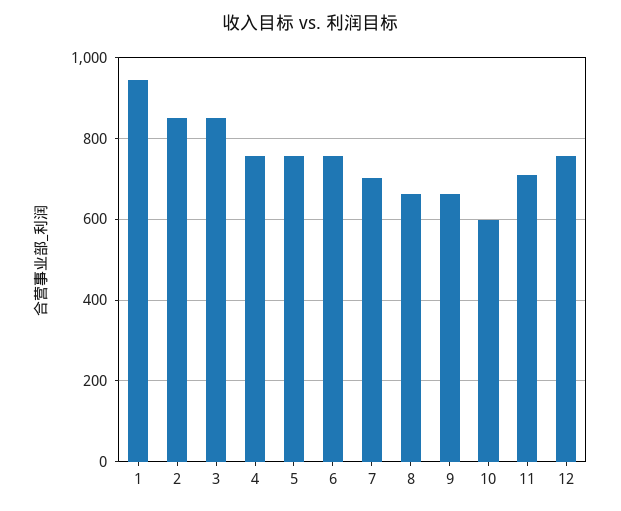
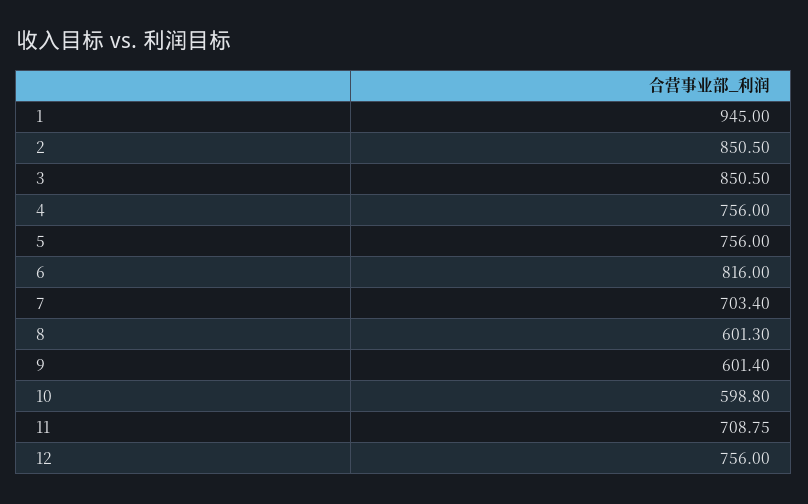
6: 760 -> 816
8: 660 -> 601.3
9: 660 -> 601.4

